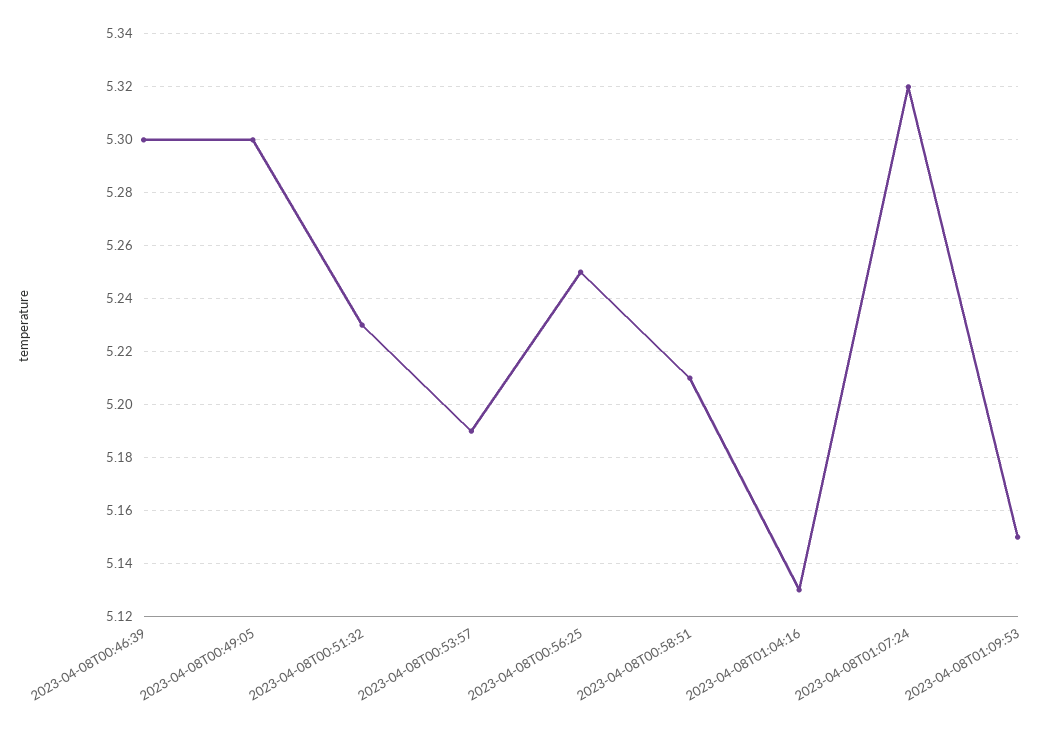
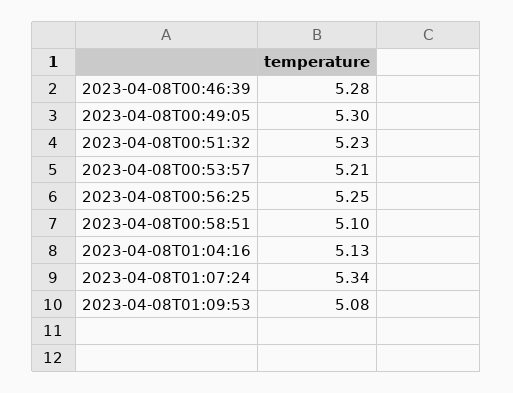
2023-04-08T00:46:39: 5.3 -> 5.28
2023-04-08T00:53:57: 5.19 -> 5.21
2023-04-08T00:58:51: 5.21 -> 5.1
2023-04-08T01:07:24: 5.32 -> 5.34
2023-04-08T01:09:53: 5.15 -> 5.08

